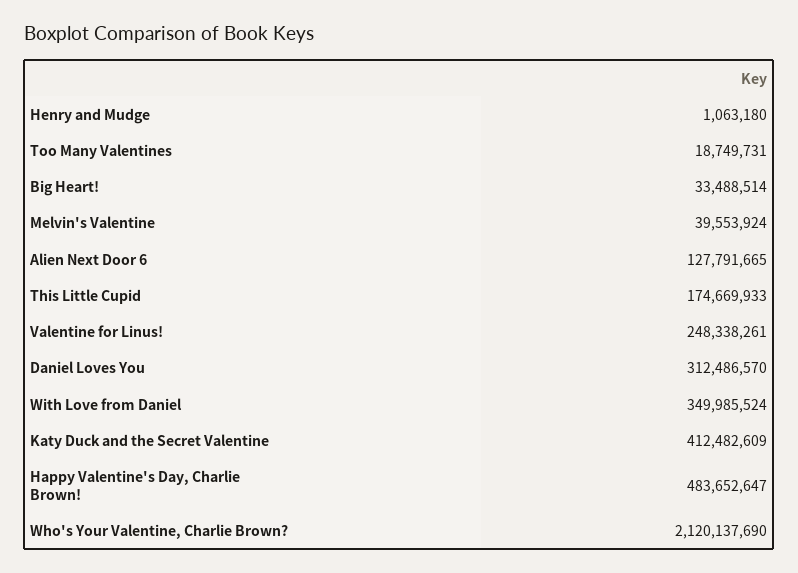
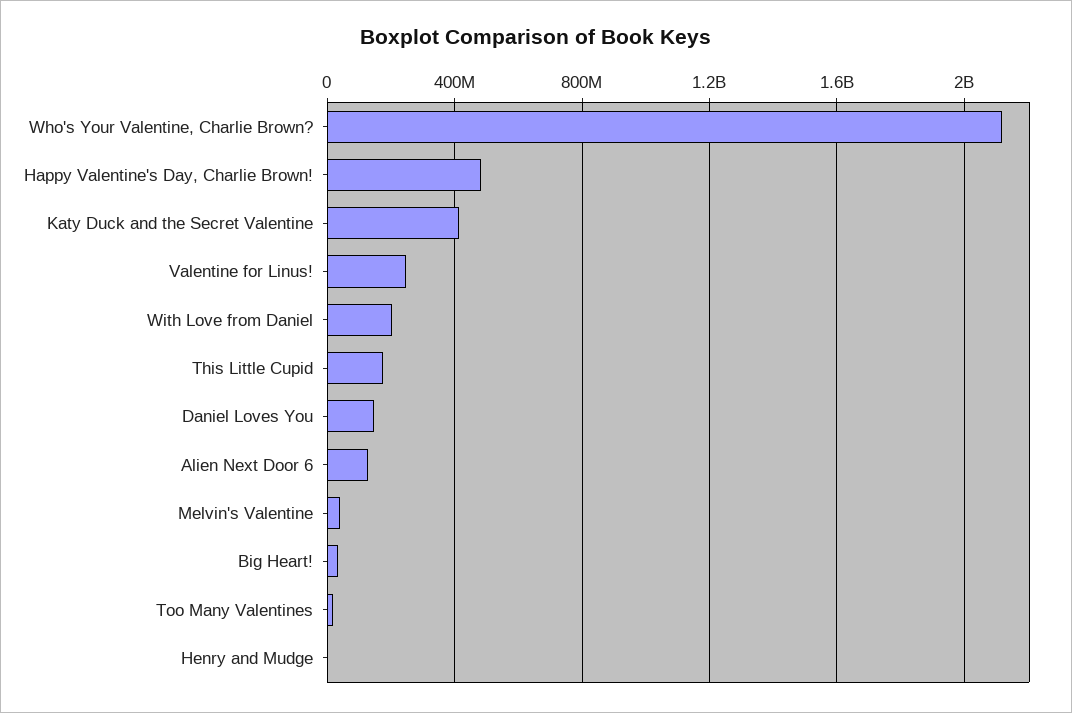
Daniel Loves You: 312486570 -> 150000000
With Love from Daniel: 349985524 -> 200000000

